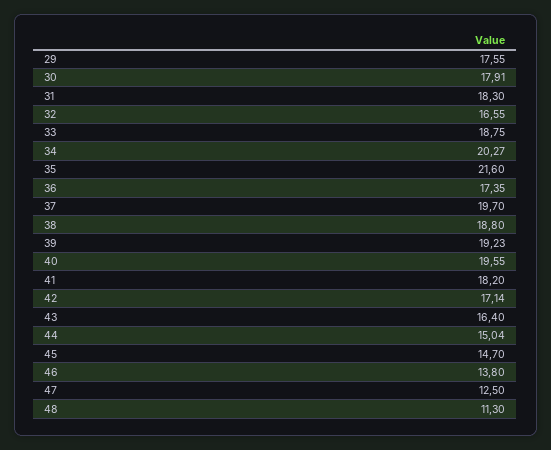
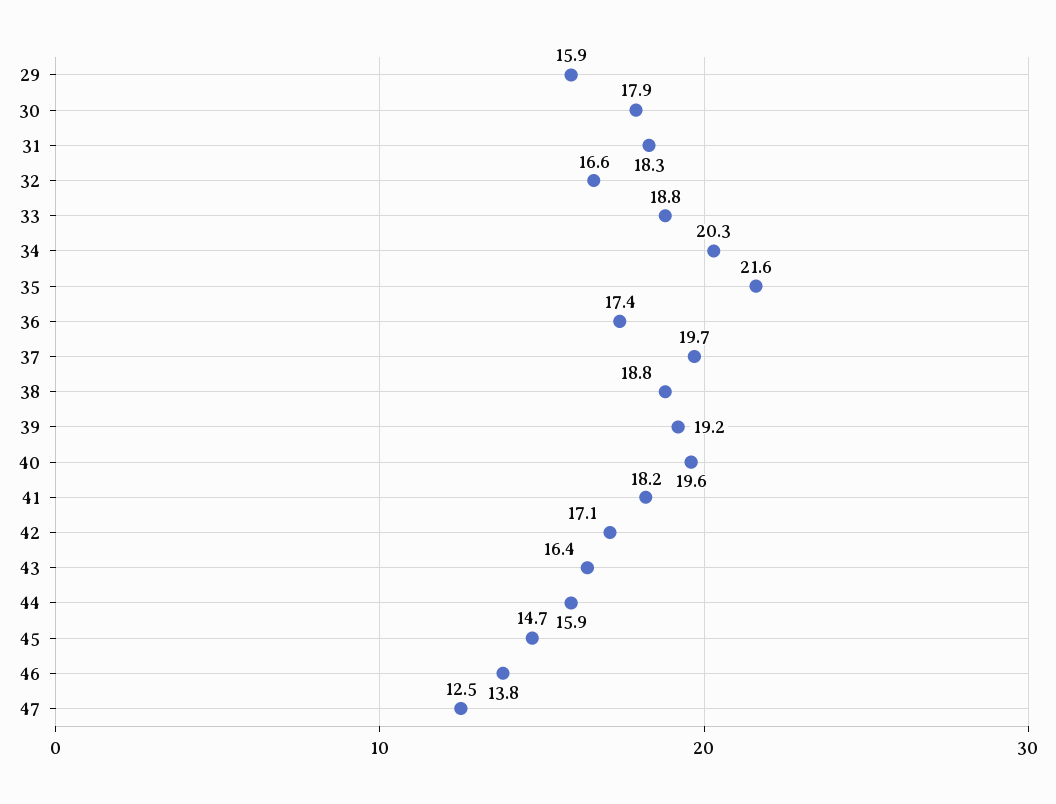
29: 17.55 -> 15.9
44: 15.04 -> 15.9
48: 11.3 -> none

